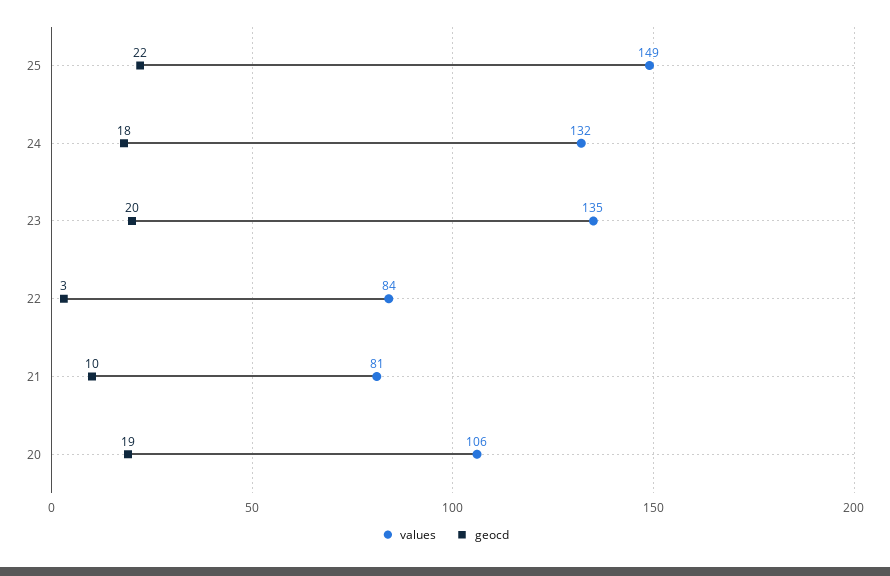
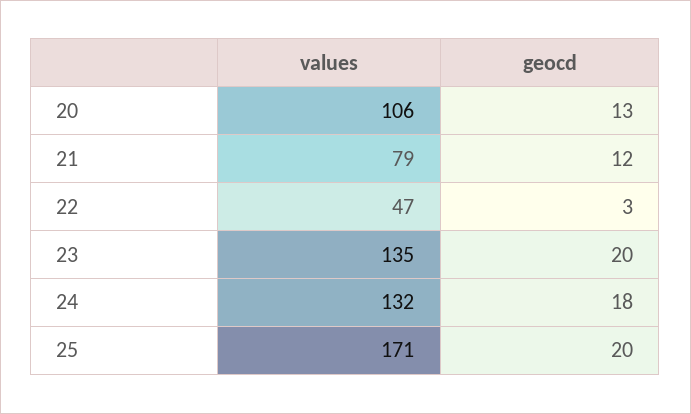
values, 25: 149 -> 171
geocd, 25: 22 -> 20
values, 22: 84 -> 47
values, 21: 81 -> 79
geocd, 21: 10 -> 12
geocd, 20: 19 -> 13

